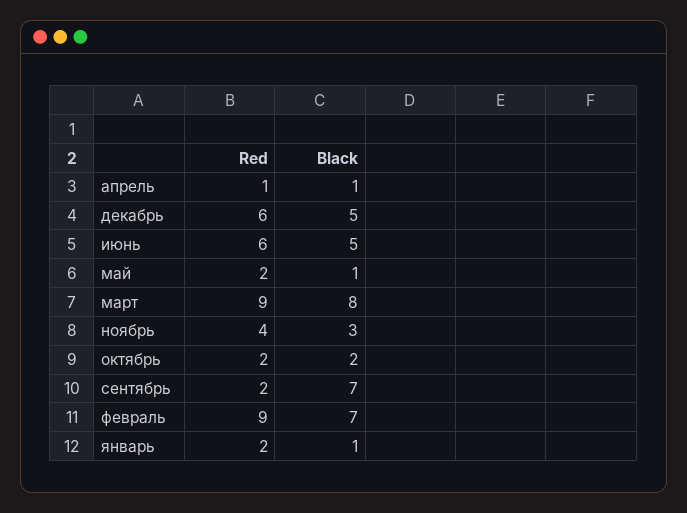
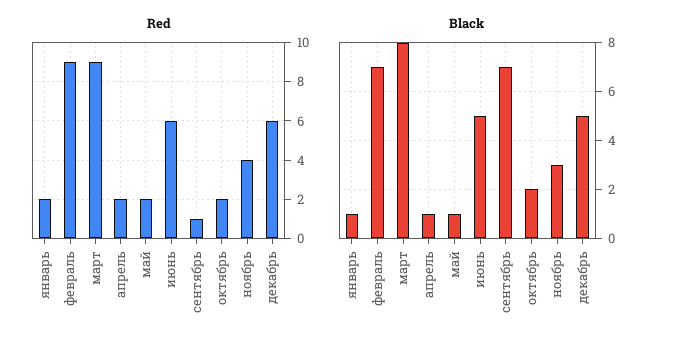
Red, апрель: 1 -> 2
Red, сентябрь: 2 -> 1

